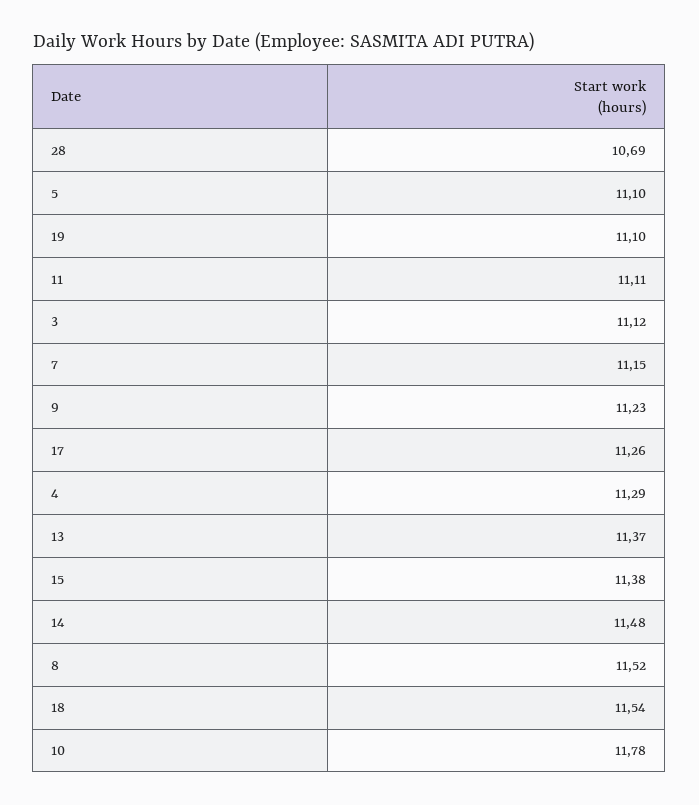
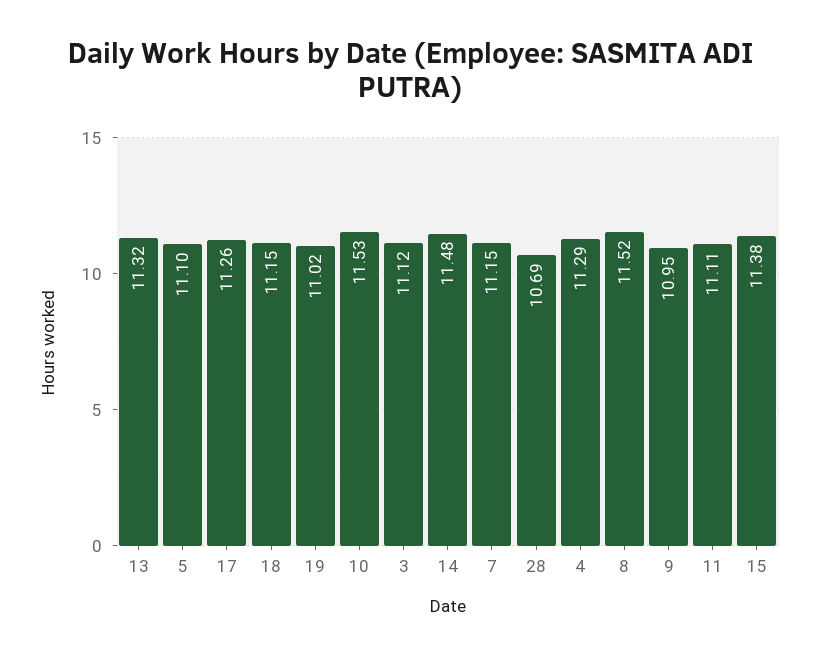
19: 11.1 -> 11.02
9: 11.23 -> 10.95
13: 11.37 -> 11.32
18: 11.54 -> 11.15
10: 11.78 -> 11.53

